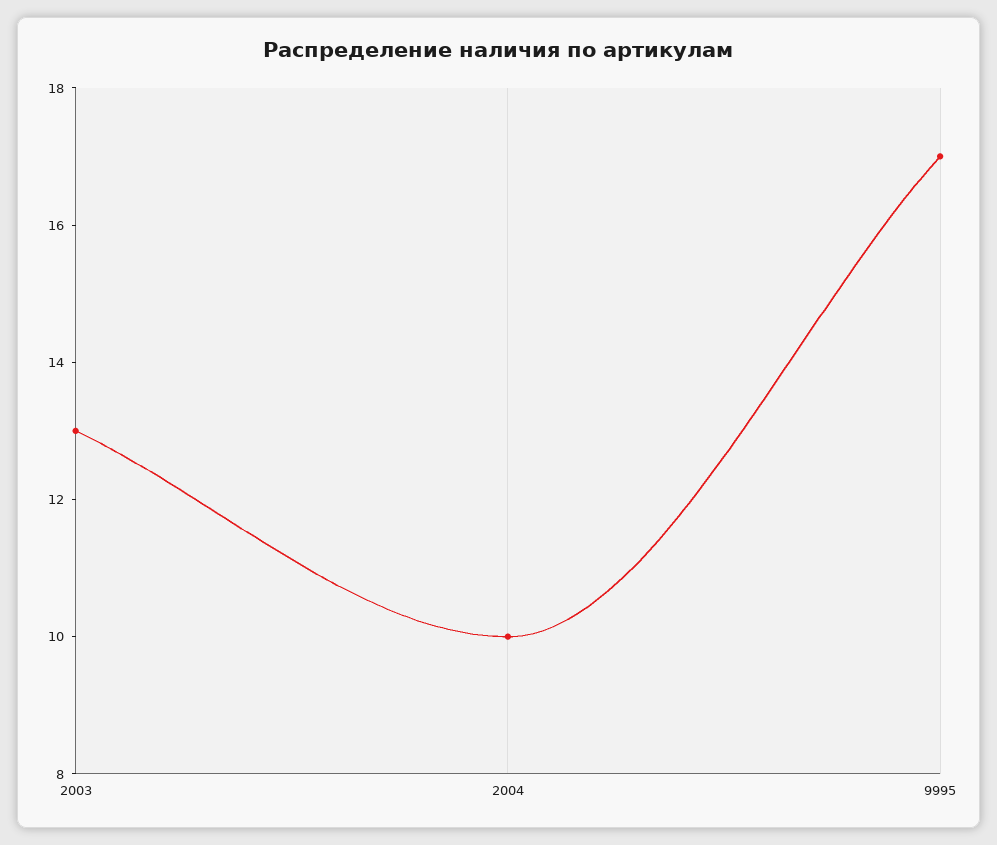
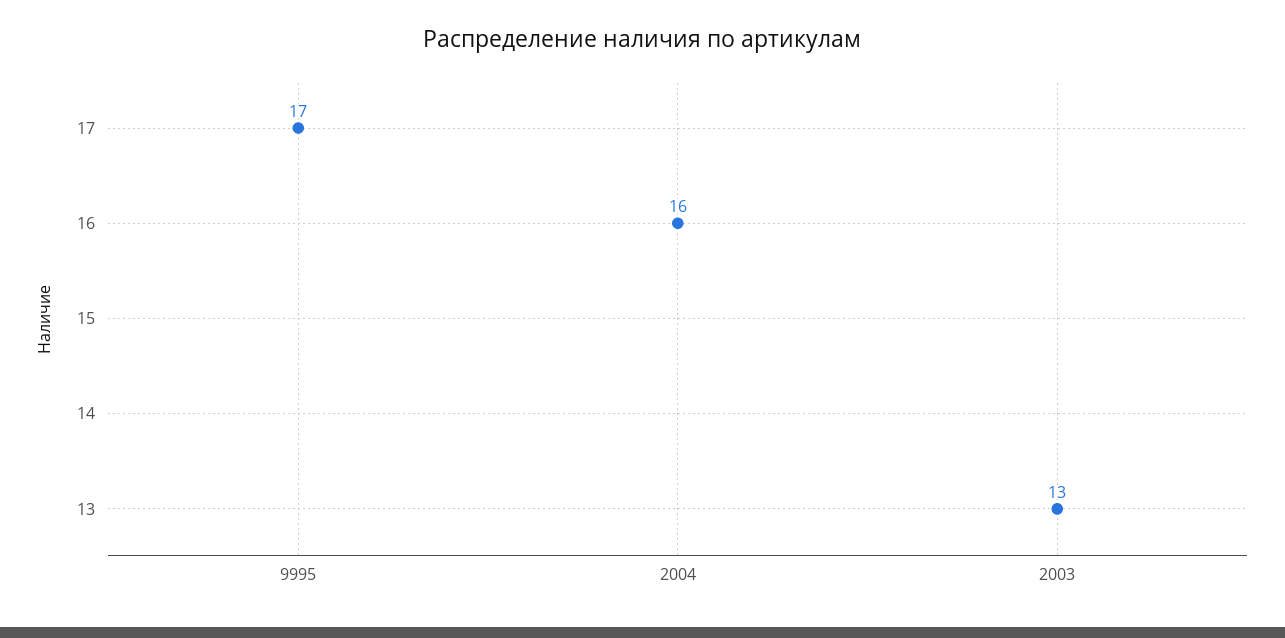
2004: 10 -> 16

